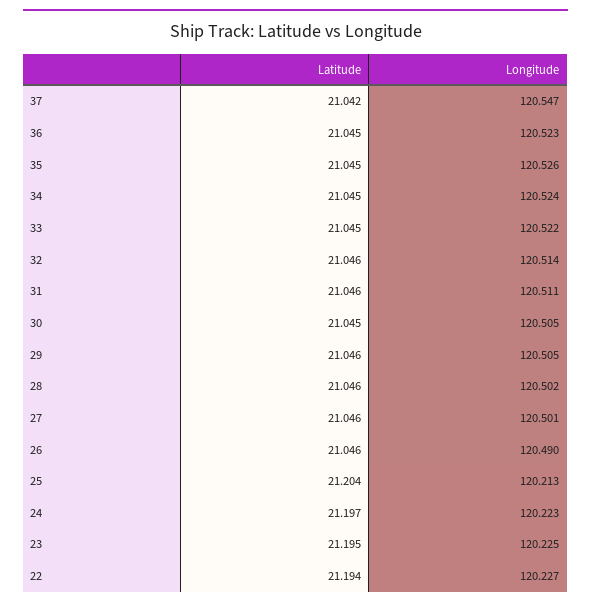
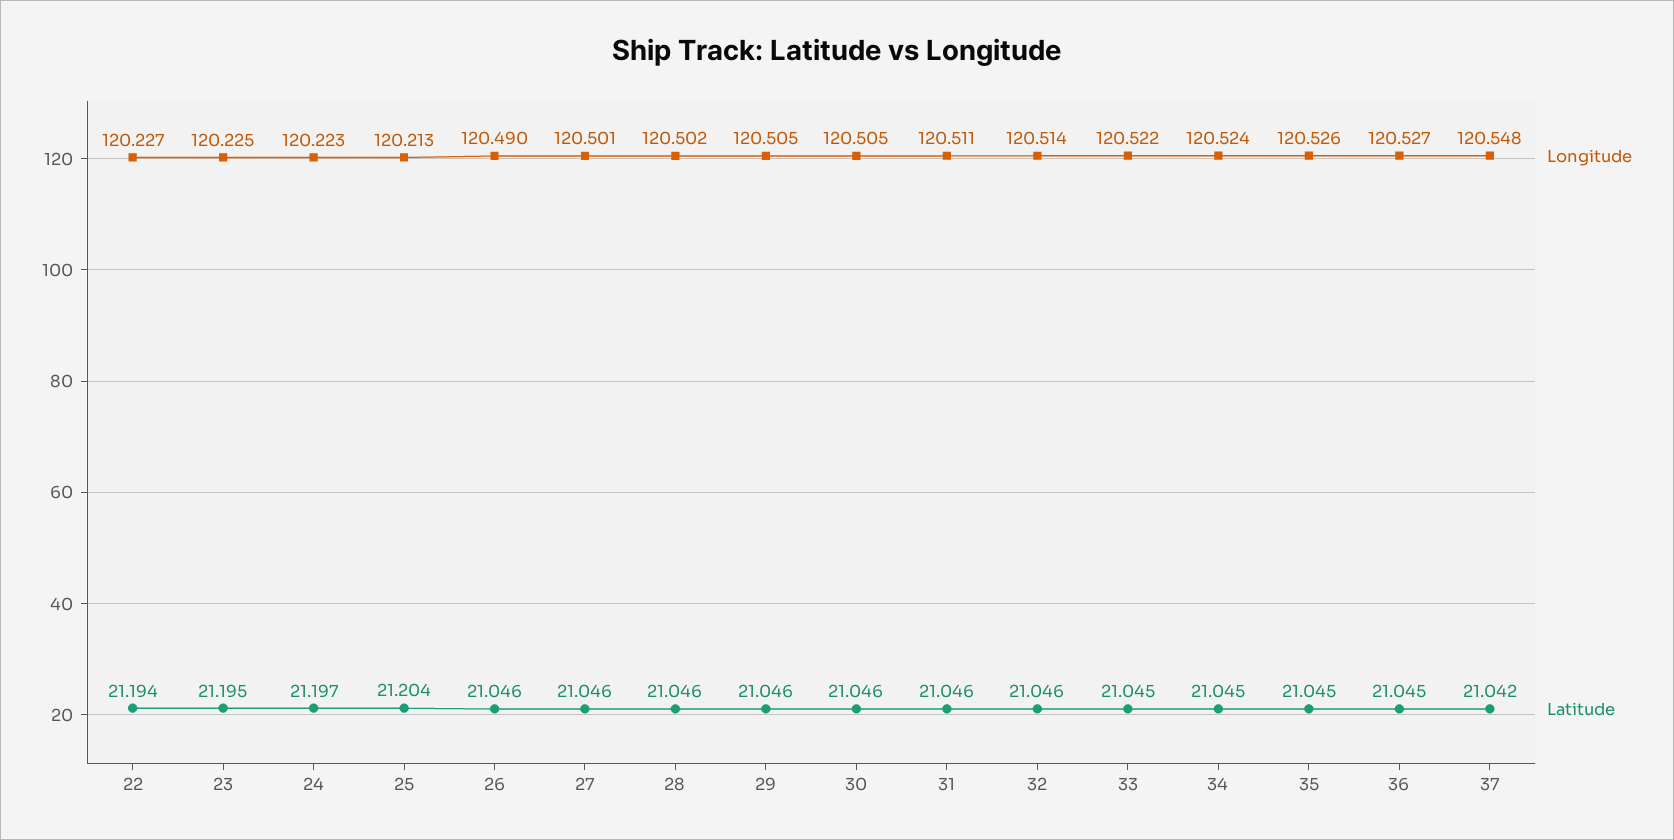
Longitude, 37: 120.547 -> 120.548
Longitude, 36: 120.523 -> 120.527
Latitude, 30: 21.045 -> 21.046

